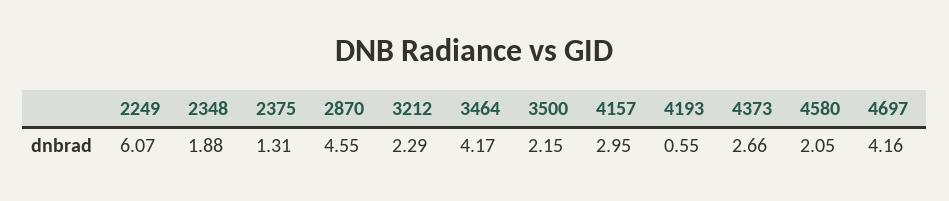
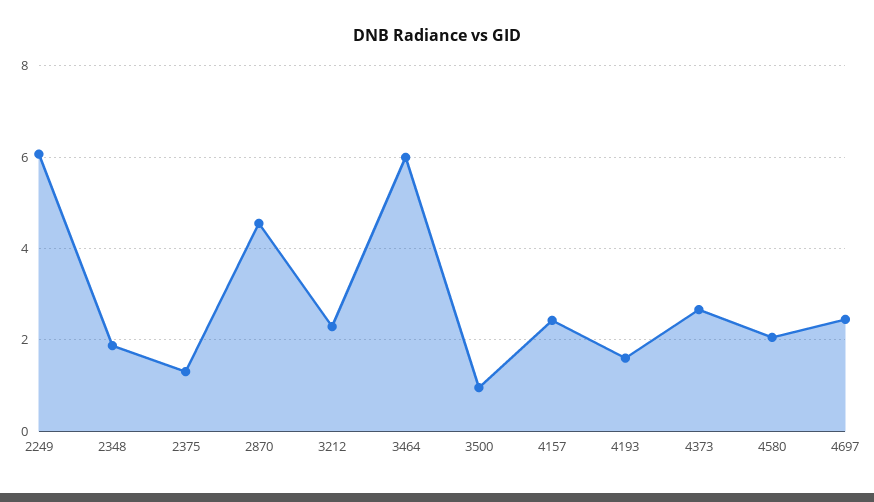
3464: 4.17 -> 6
3500: 2.15 -> 1
4157: 2.95 -> 2.4
4193: 0.55 -> 1.6
4697: 4.16 -> 2.4

